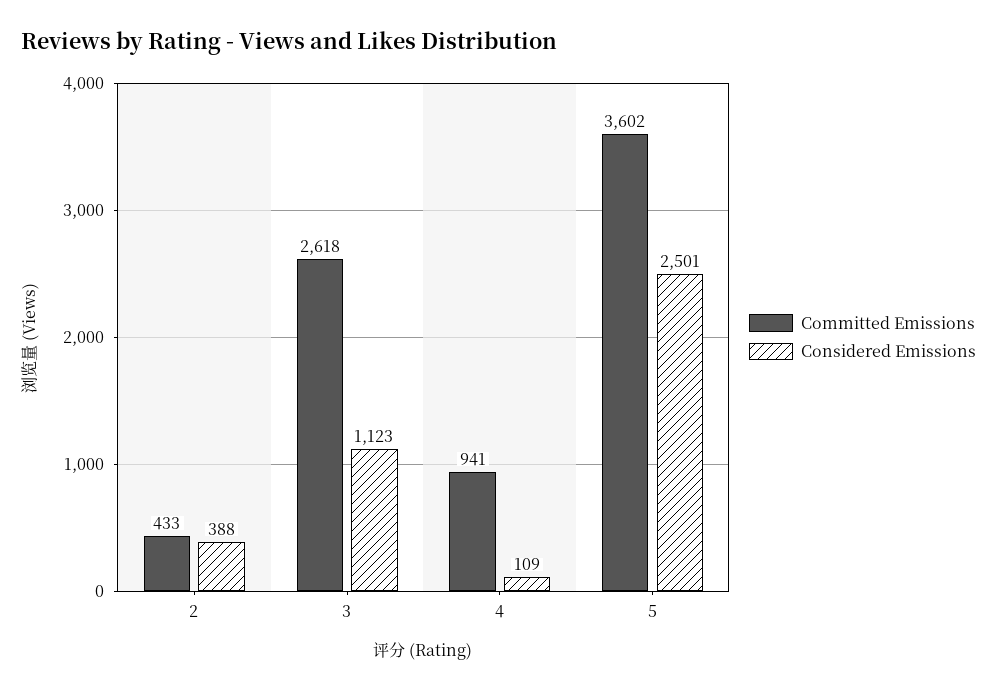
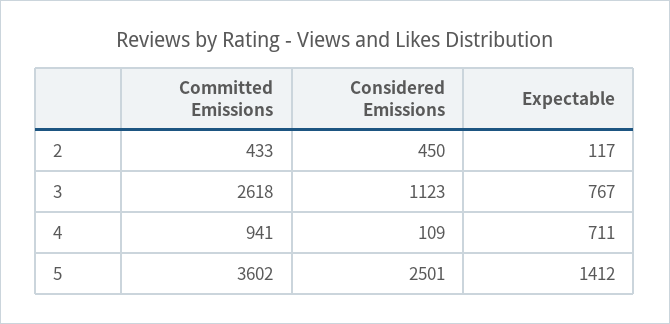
Considered Emissions, 2: 388 -> 450
Expectable, 2: none -> 117
Expectable, 3: none -> 767
Expectable, 4: none -> 711
Expectable, 5: none -> 1412

